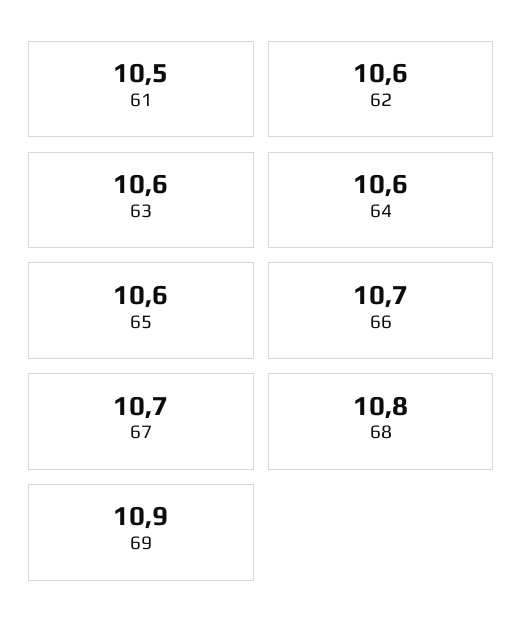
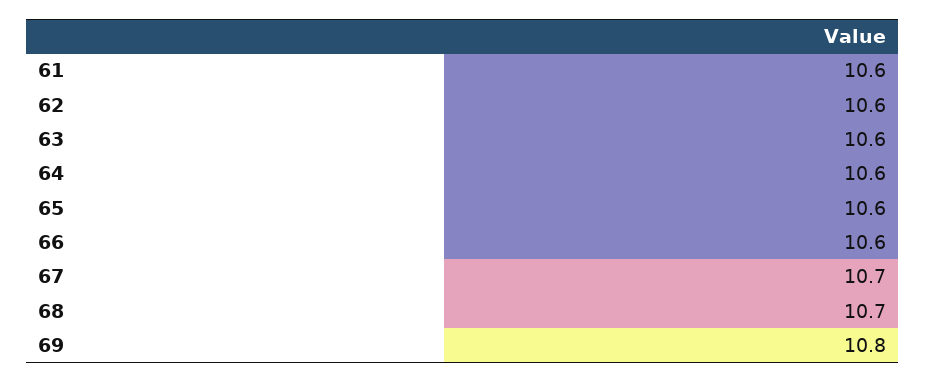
61: 10.5 -> 10.6
66: 10.7 -> 10.6
68: 10.8 -> 10.7
69: 10.9 -> 10.8

